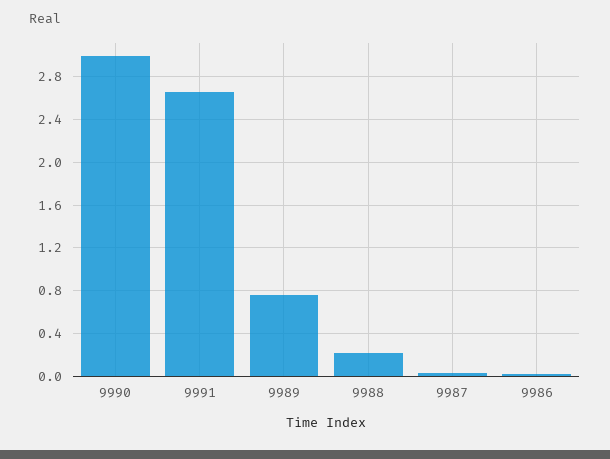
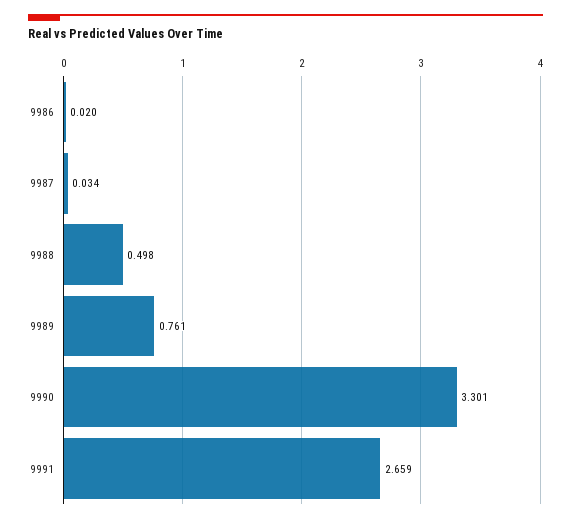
9990: 3 -> 3.301
9988: 0.2 -> 0.498

